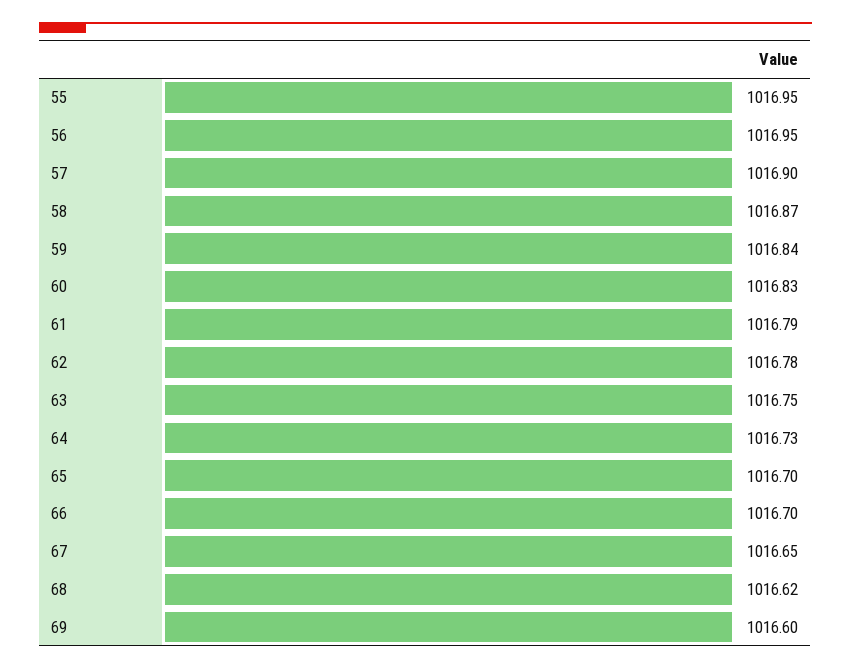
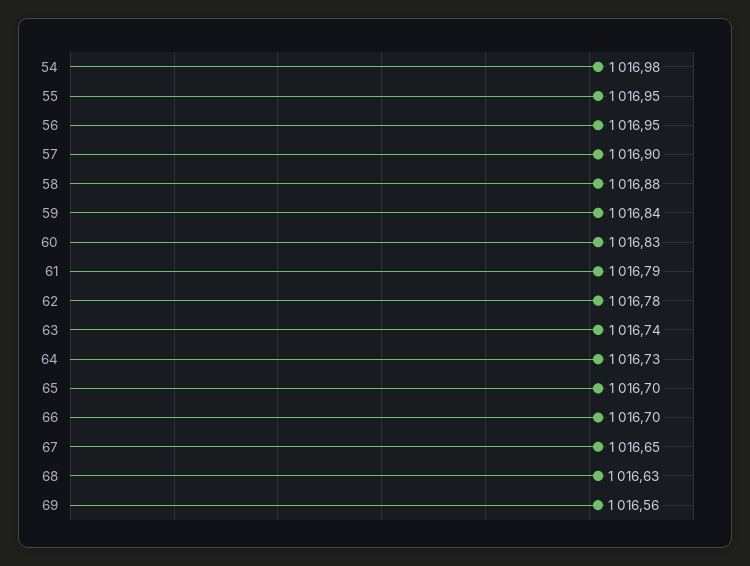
58: 1016.87 -> 1016.88
63: 1016.75 -> 1016.74
68: 1016.62 -> 1016.63
69: 1016.6 -> 1016.56
54: none -> 1016.98

